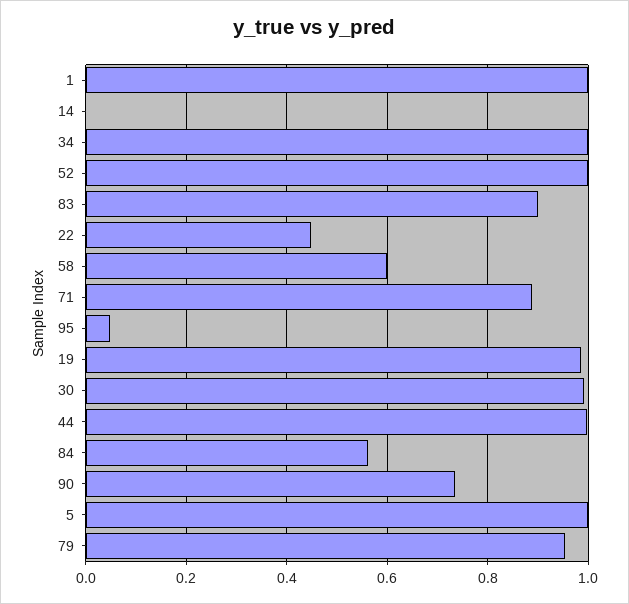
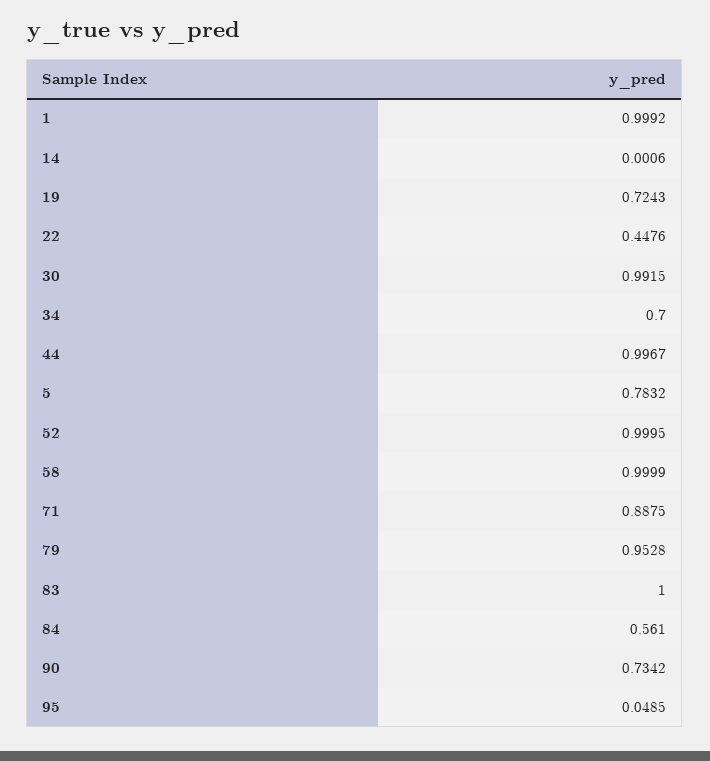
34: 1 -> 0.7
83: 0.9 -> 1
58: 0.6 -> 0.9999
19: 0.98 -> 0.7243
5: 1 -> 0.7832

